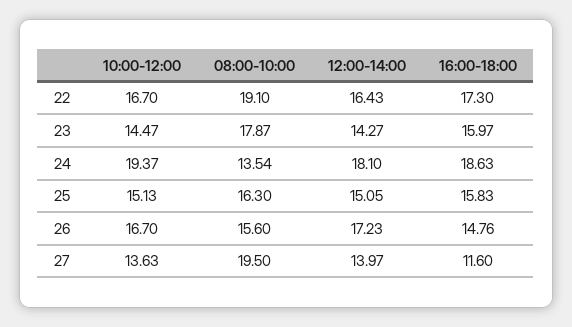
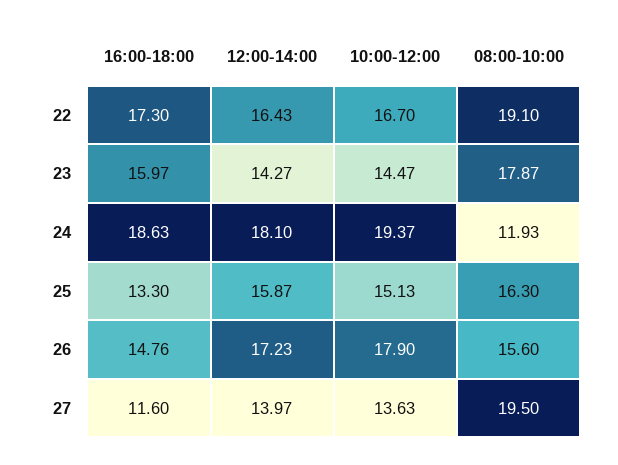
08:00-10:00, 24: 13.54 -> 11.93
12:00-14:00, 25: 15.05 -> 15.87
16:00-18:00, 25: 15.83 -> 13.3
10:00-12:00, 26: 16.7 -> 17.9

